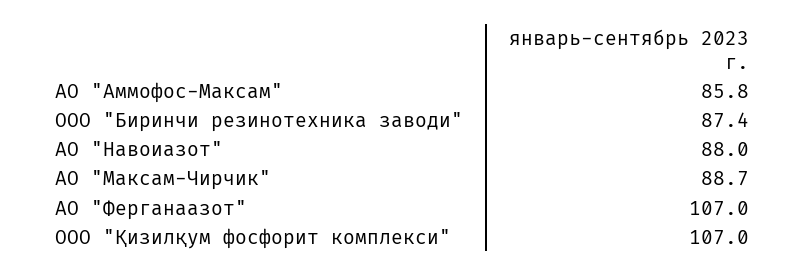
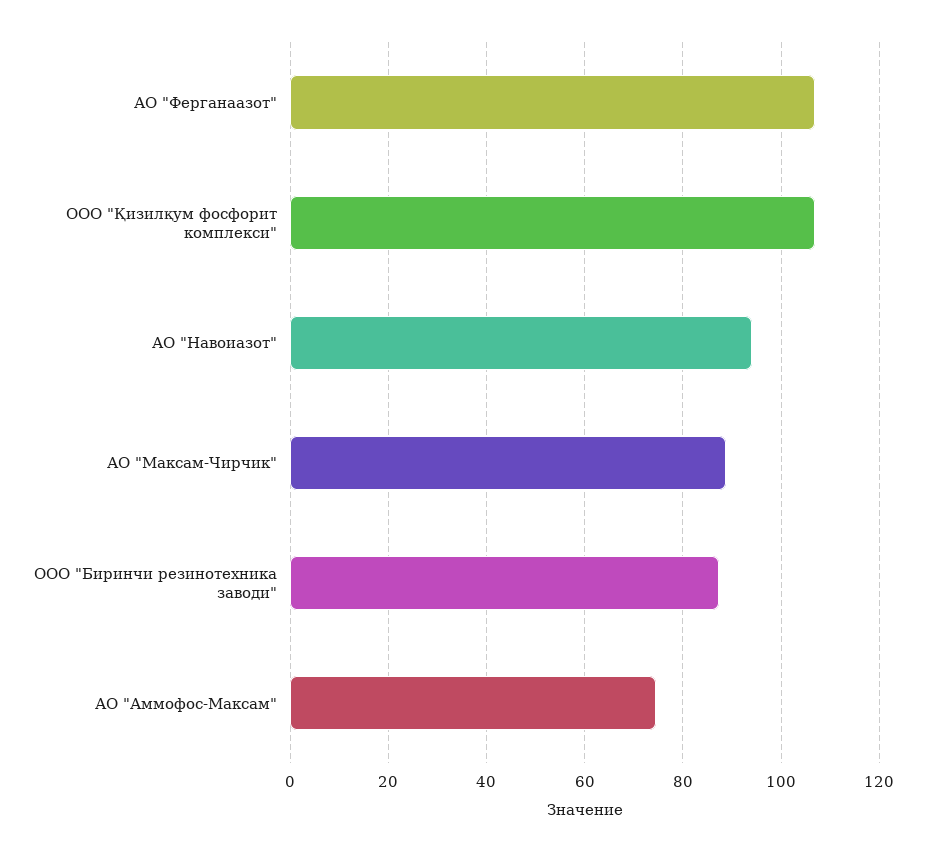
АО "Аммофос-Максам": 85.8 -> 74
АО "Навоиазот": 88 -> 94

